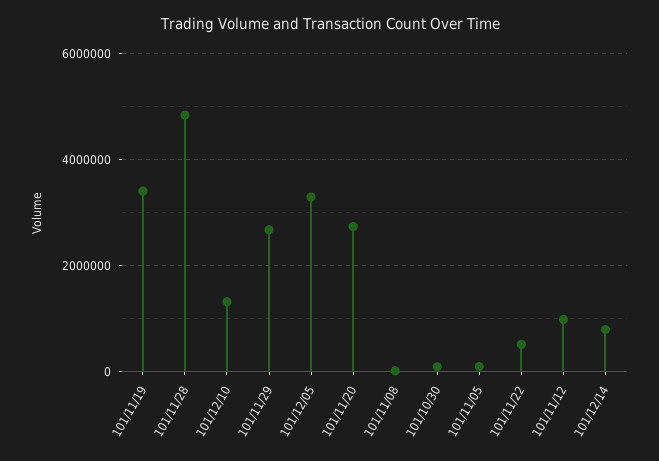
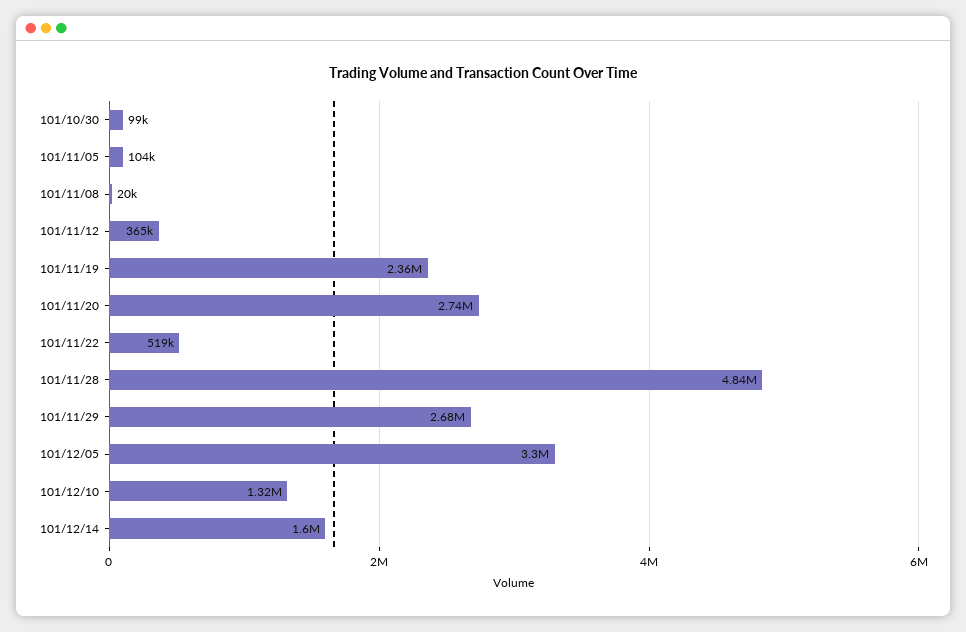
101/11/19: 3400000 -> 2360000
101/11/12: 1000000 -> 365000
101/12/14: 800000 -> 1600000

